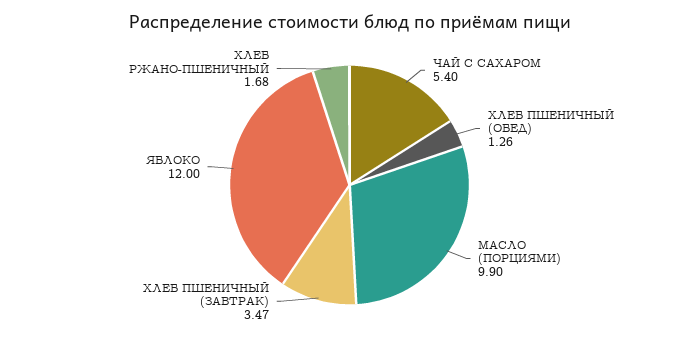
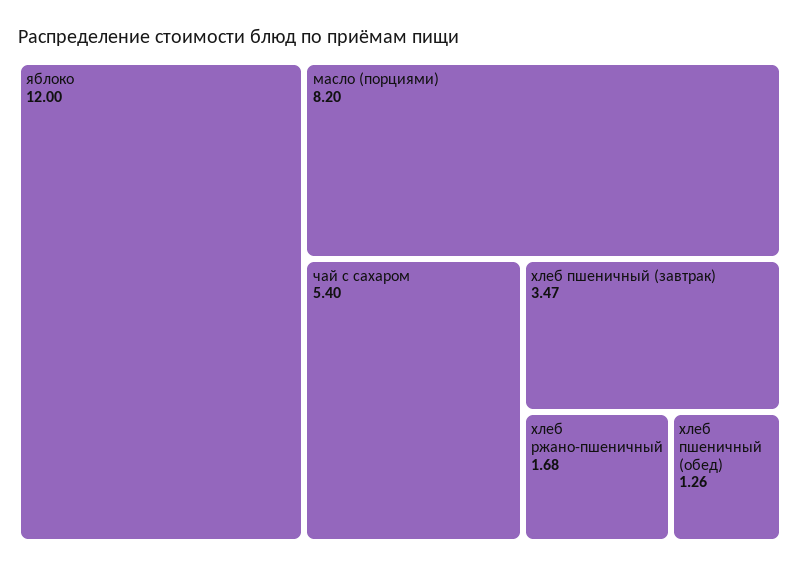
МАСЛО (ПОРЦИЯМИ): 9.9 -> 8.2

